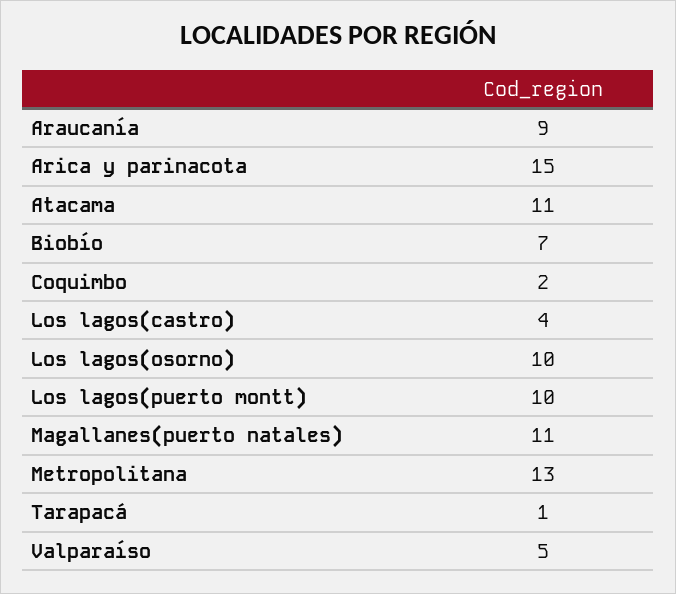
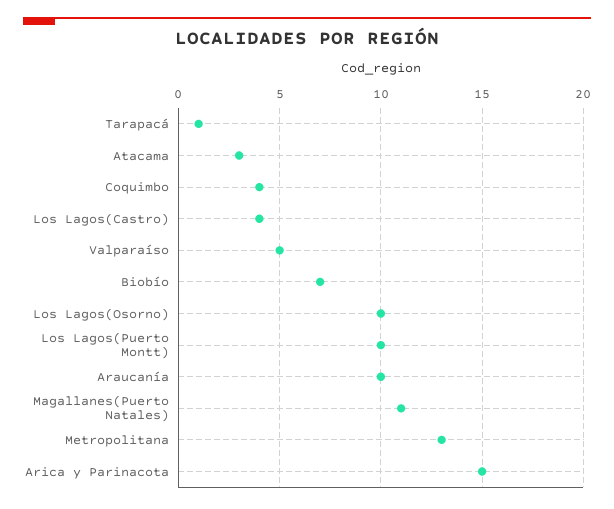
Araucanía: 9 -> 10
Atacama: 11 -> 3
Coquimbo: 2 -> 4

